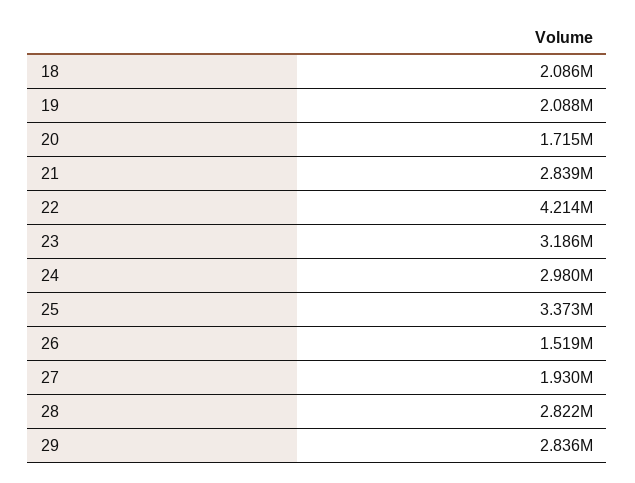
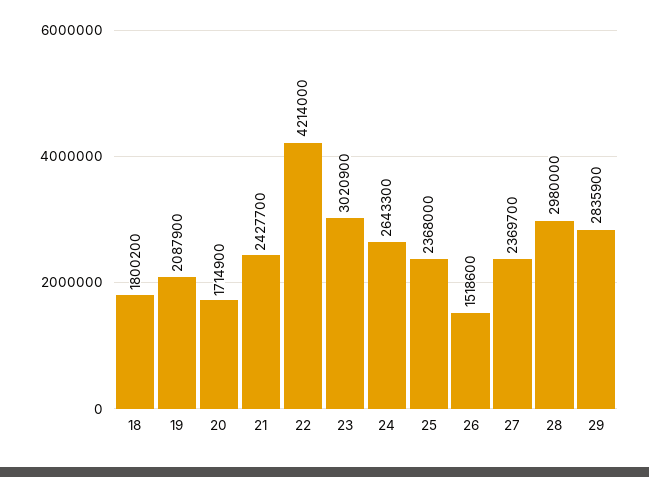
18: 2086000 -> 1800200
21: 2839000 -> 2427700
23: 3186000 -> 3020900
24: 2980000 -> 2643300
25: 3373000 -> 2368000
27: 1930000 -> 2369700
28: 2822000 -> 2980000

